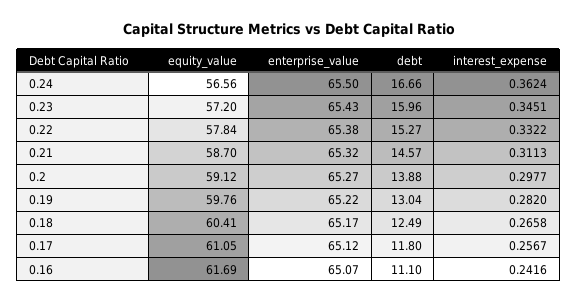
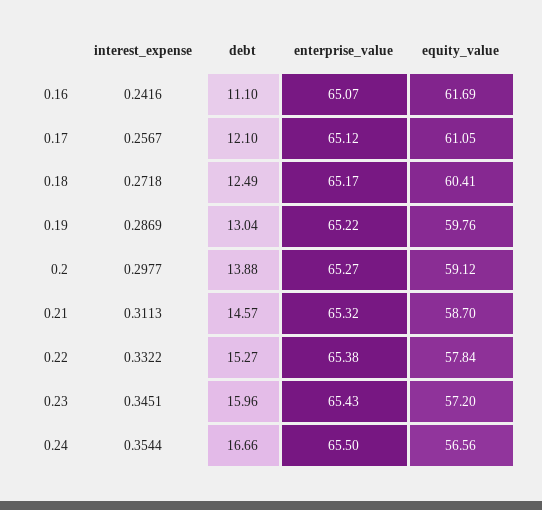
interest_expense, 0.24: 0.3624 -> 0.3544
interest_expense, 0.19: 0.282 -> 0.2869
interest_expense, 0.18: 0.2658 -> 0.2718
debt, 0.17: 11.8 -> 12.1

